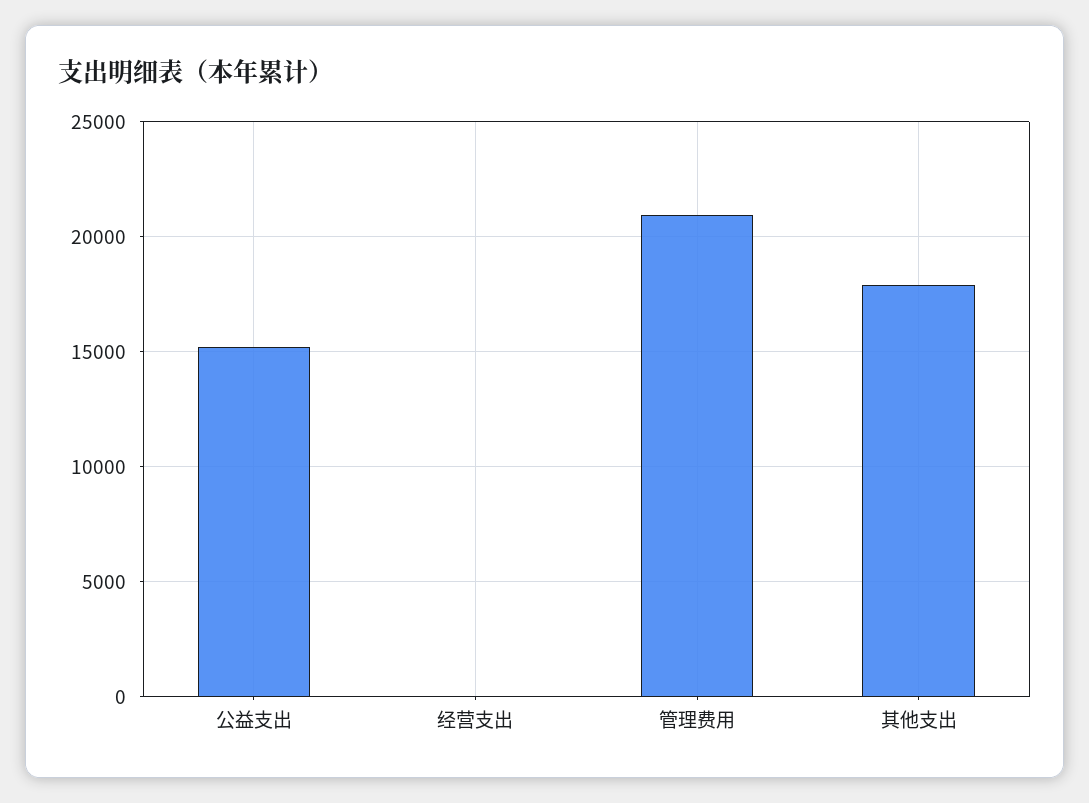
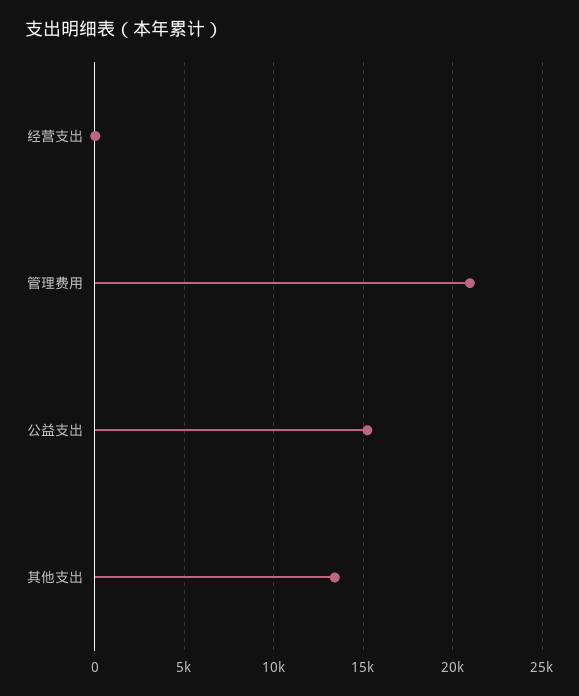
其他支出: 18000 -> 13500

